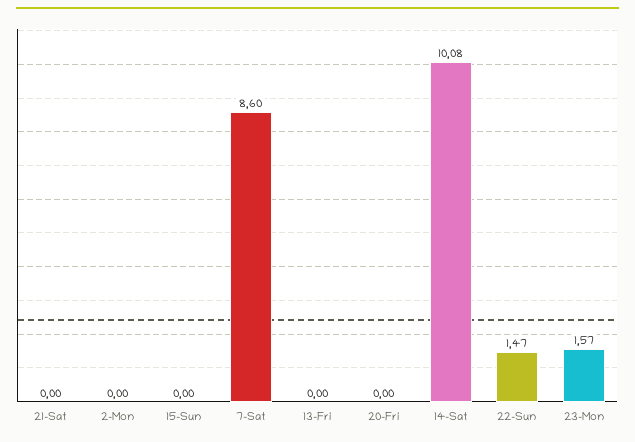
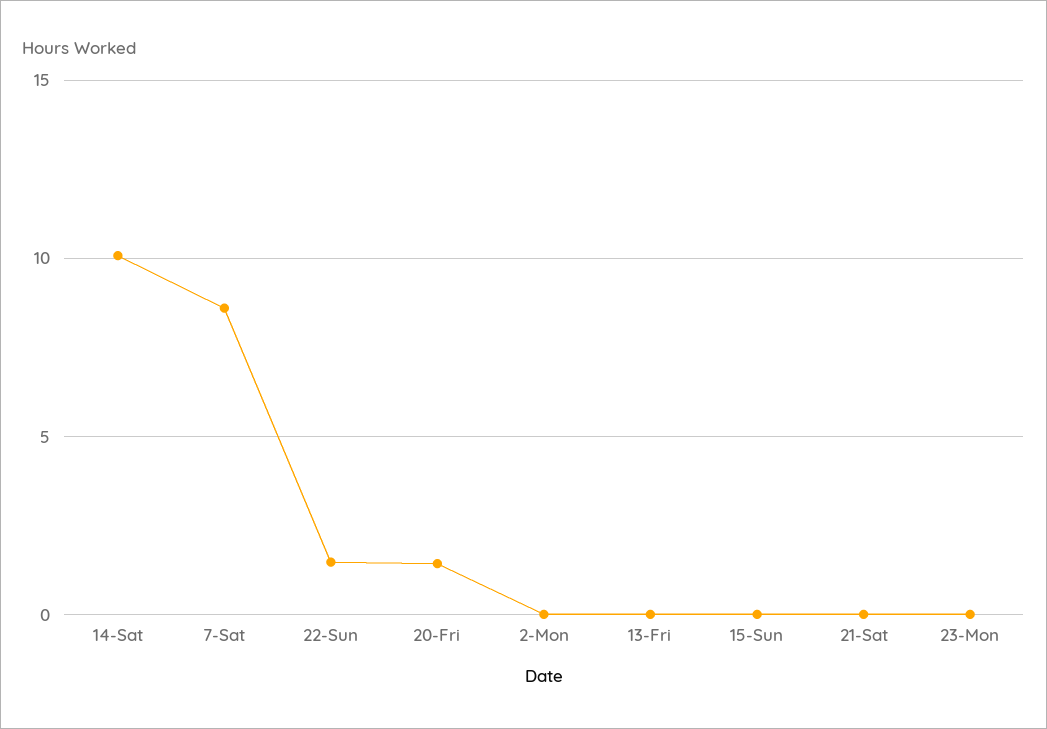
20-Fri: 0 -> 1.5
23-Mon: 1.57 -> 0

